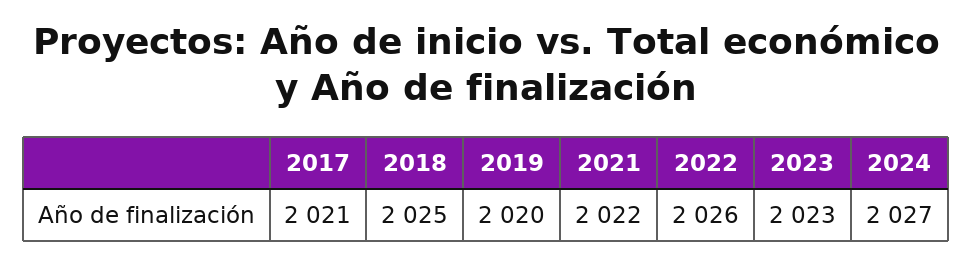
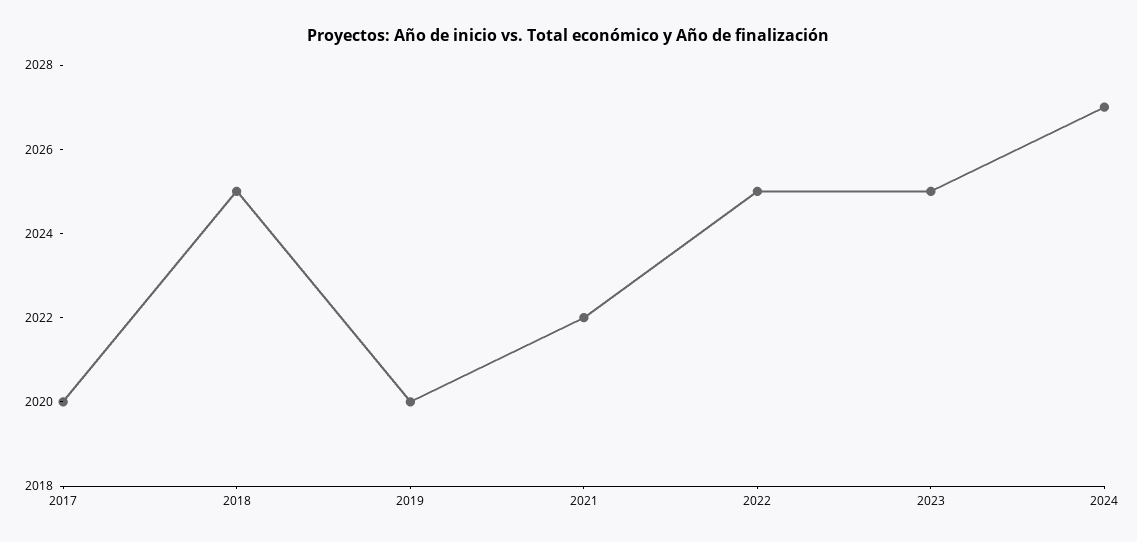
2017: 2021 -> 2020
2022: 2026 -> 2025
2023: 2023 -> 2025

